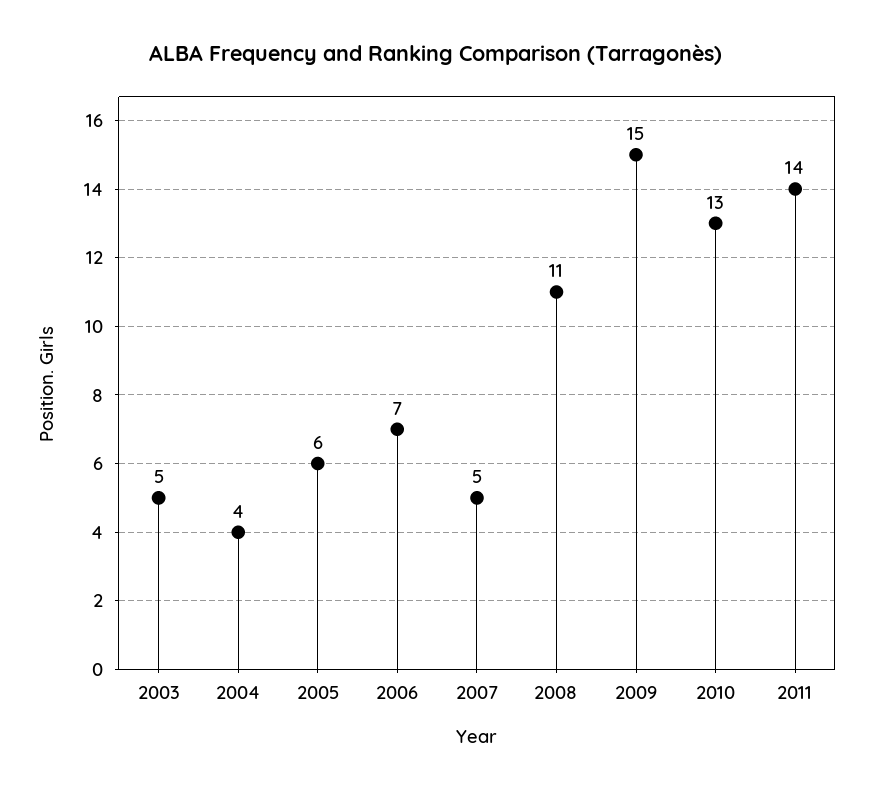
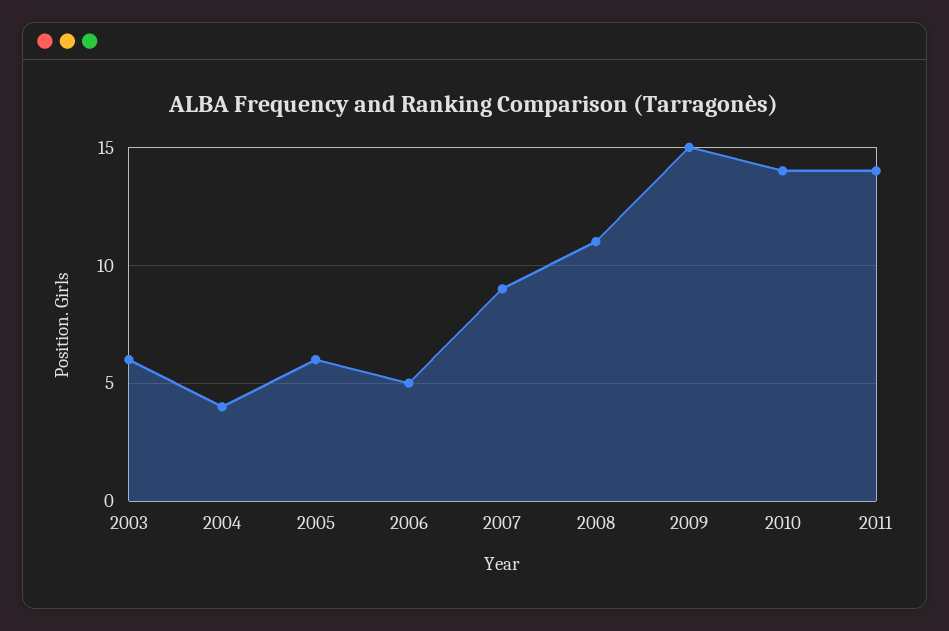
2003: 5 -> 6
2006: 7 -> 5
2007: 5 -> 9
2010: 13 -> 14

